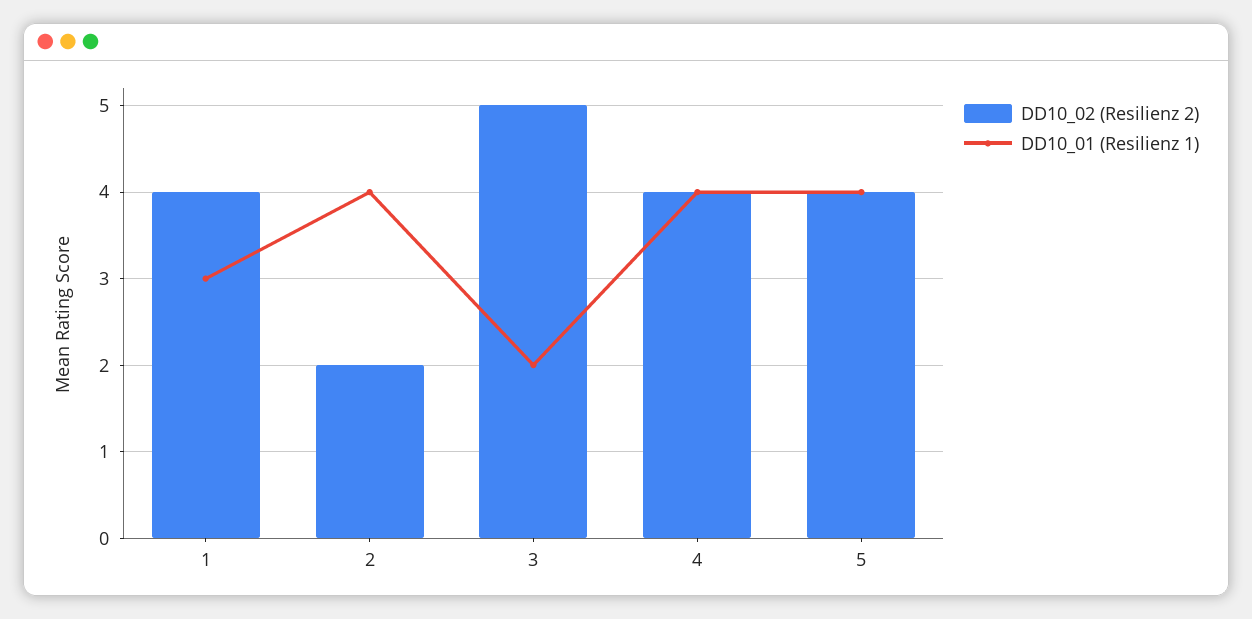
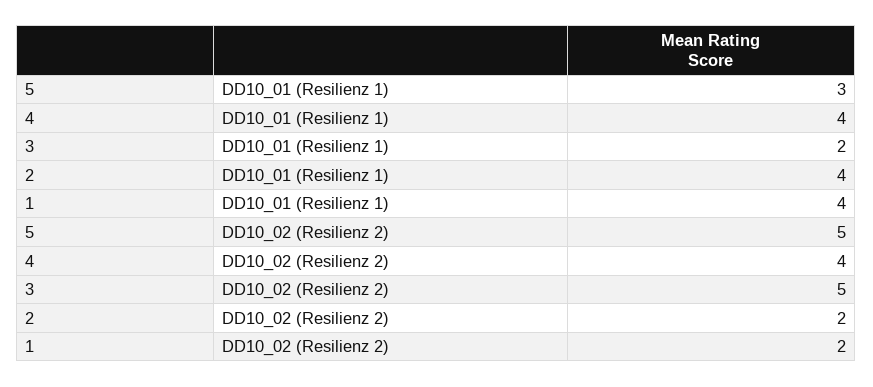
DD10_02 (Resilienz 2), 1: 4 -> 2
DD10_01 (Resilienz 1), 1: 3 -> 4
DD10_02 (Resilienz 2), 5: 4 -> 5
DD10_01 (Resilienz 1), 5: 4 -> 3

